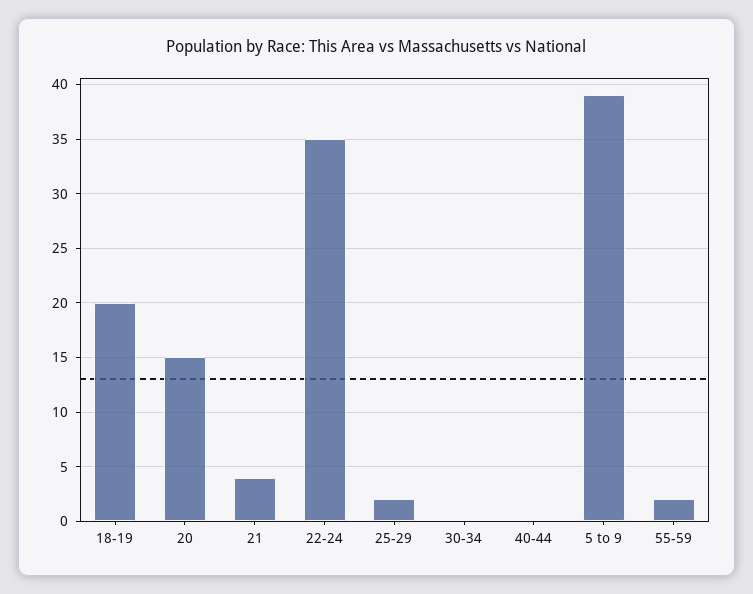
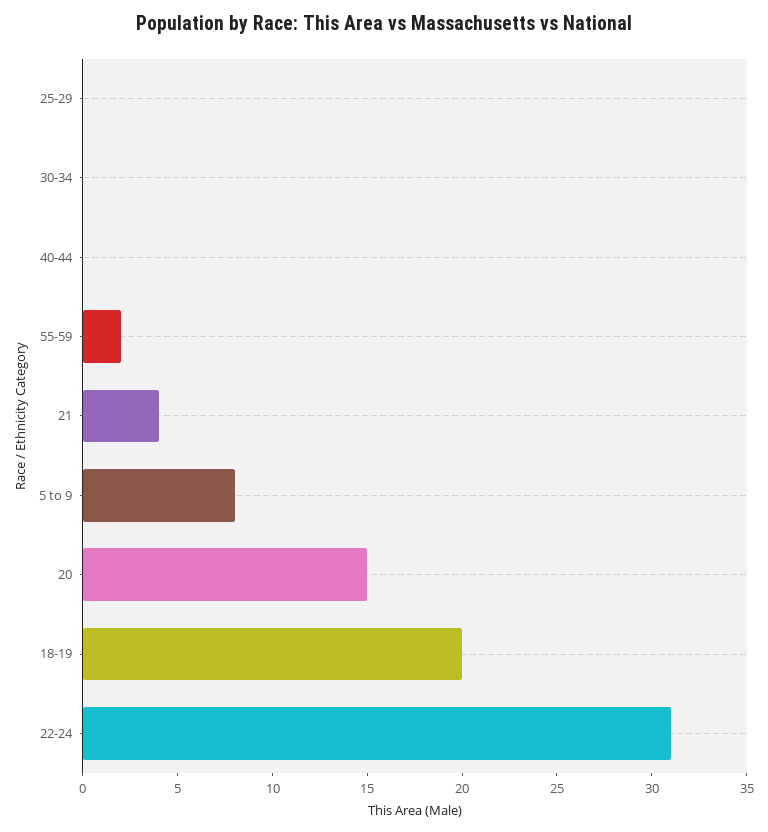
22-24: 35 -> 31
25-29: 2 -> 0
5 to 9: 39 -> 8

